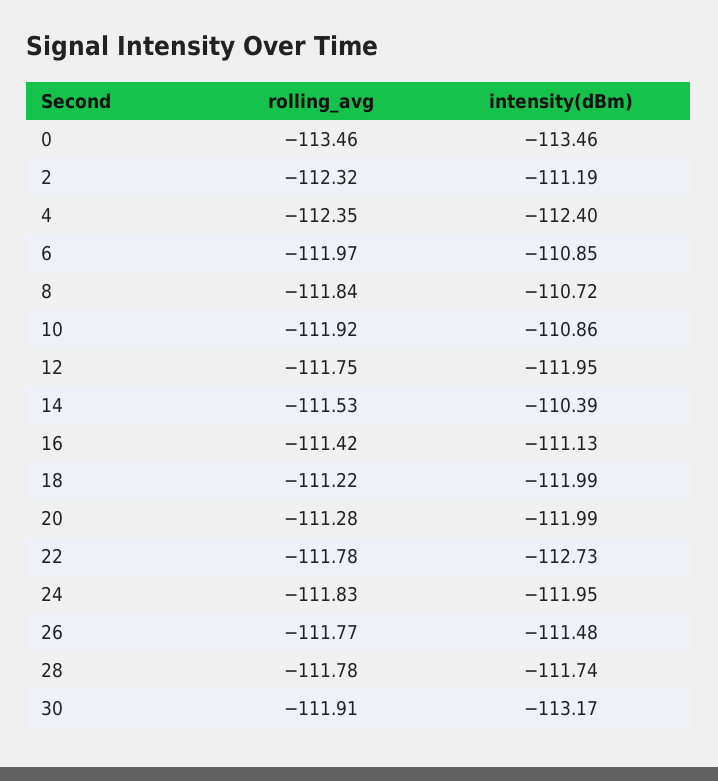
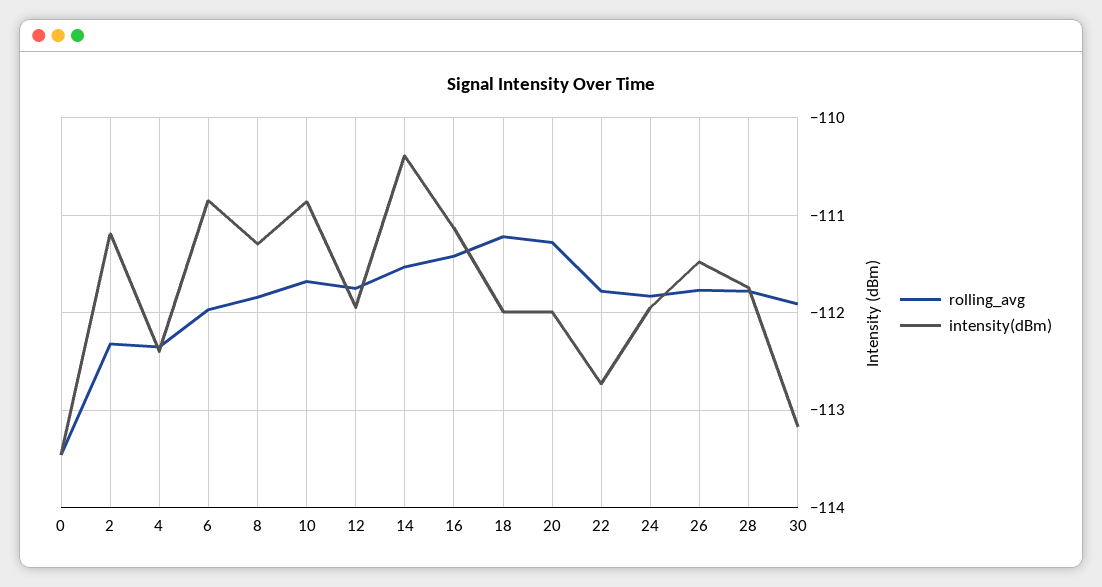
intensity(dBm), 8: -110.72 -> -111.3
rolling_avg, 10: -111.92 -> -111.7

